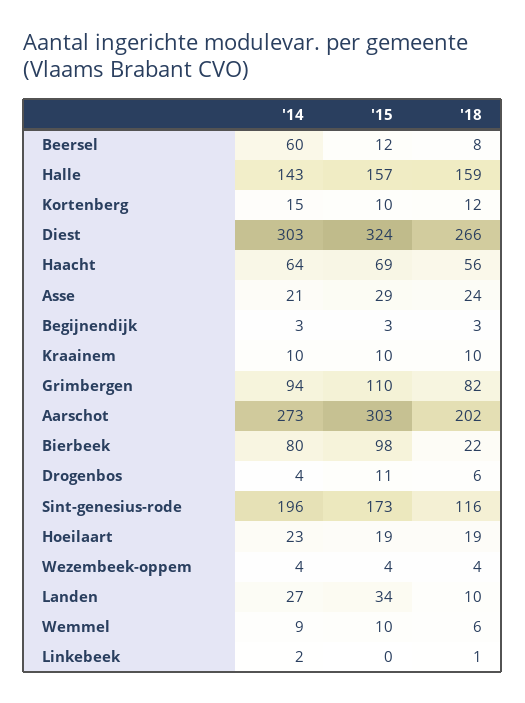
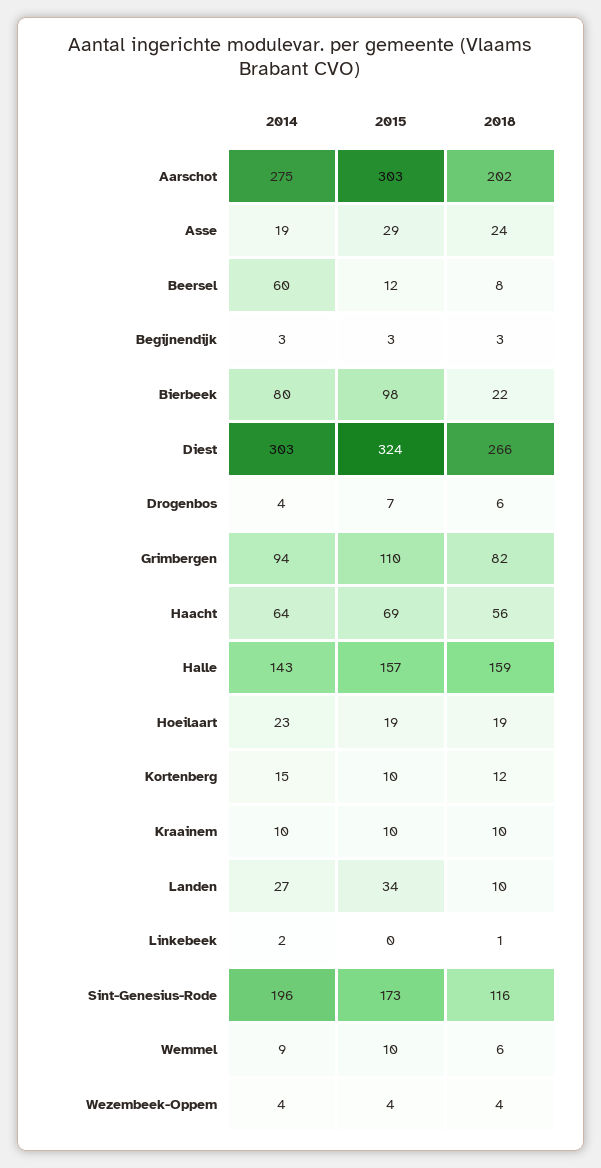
'14, Asse: 21 -> 19
'14, Aarschot: 273 -> 275
'15, Drogenbos: 11 -> 7

